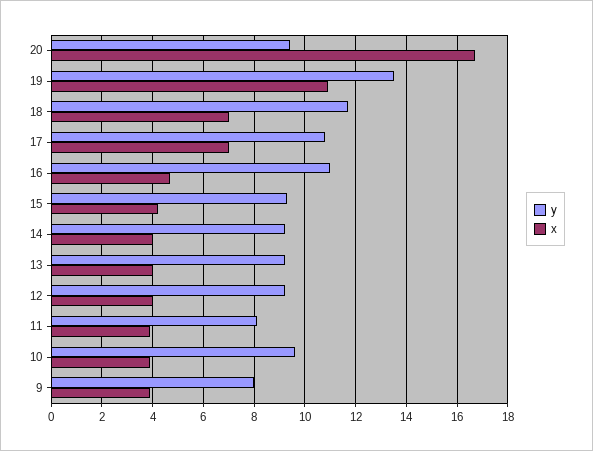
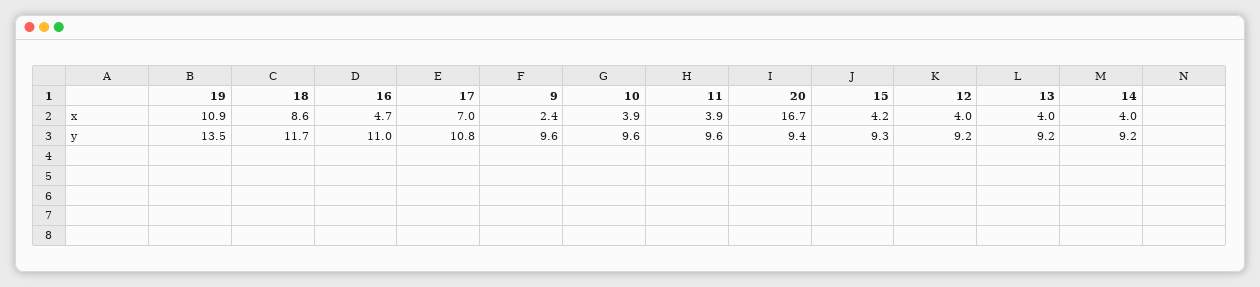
x, 18: 7 -> 8.6
y, 11: 8 -> 9.6
y, 9: 8 -> 9.6
x, 9: 4 -> 2.4

